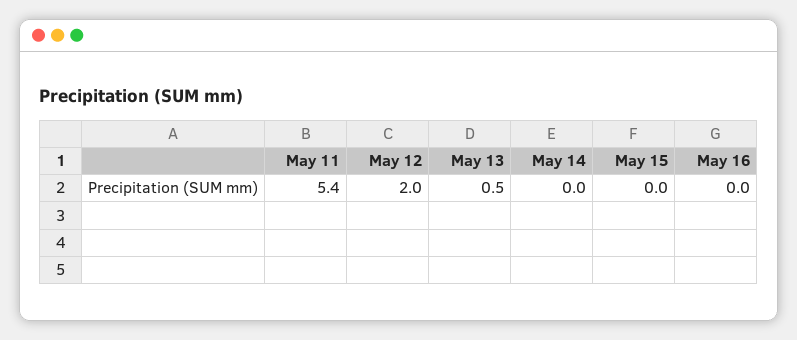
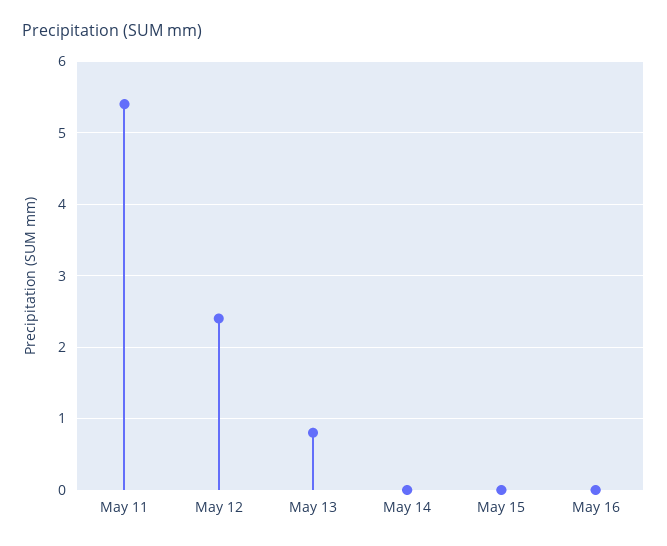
May 12: 2 -> 2.4
May 13: 0.5 -> 0.8

